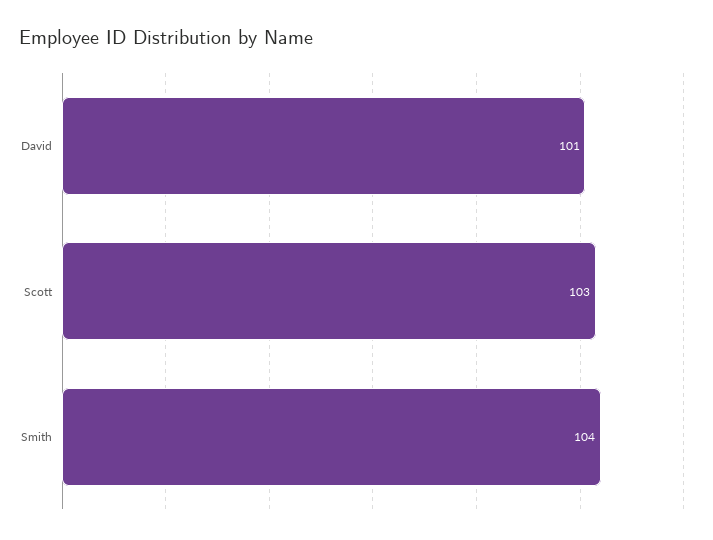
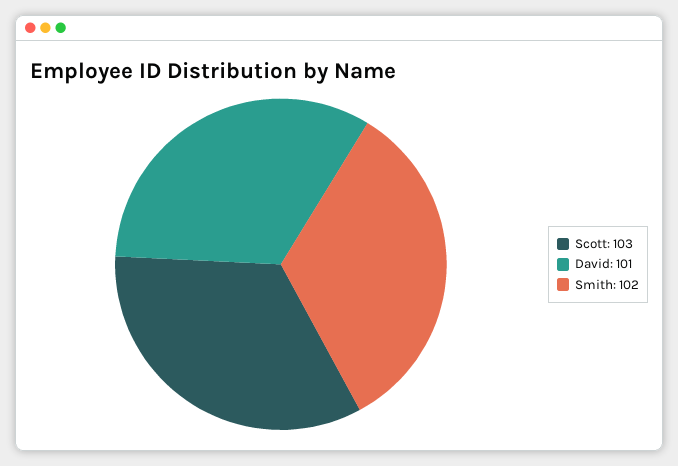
Smith: 104 -> 102

